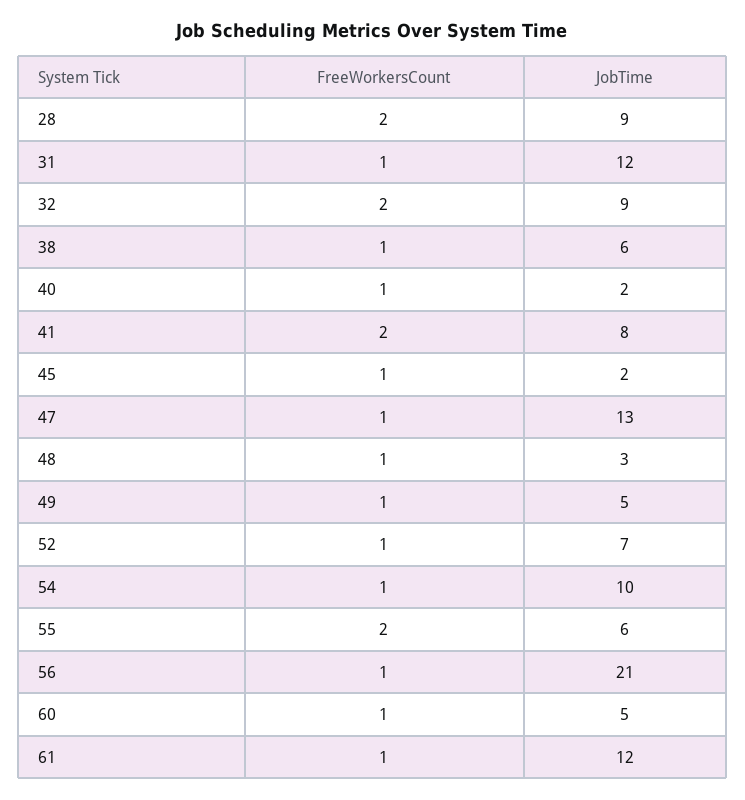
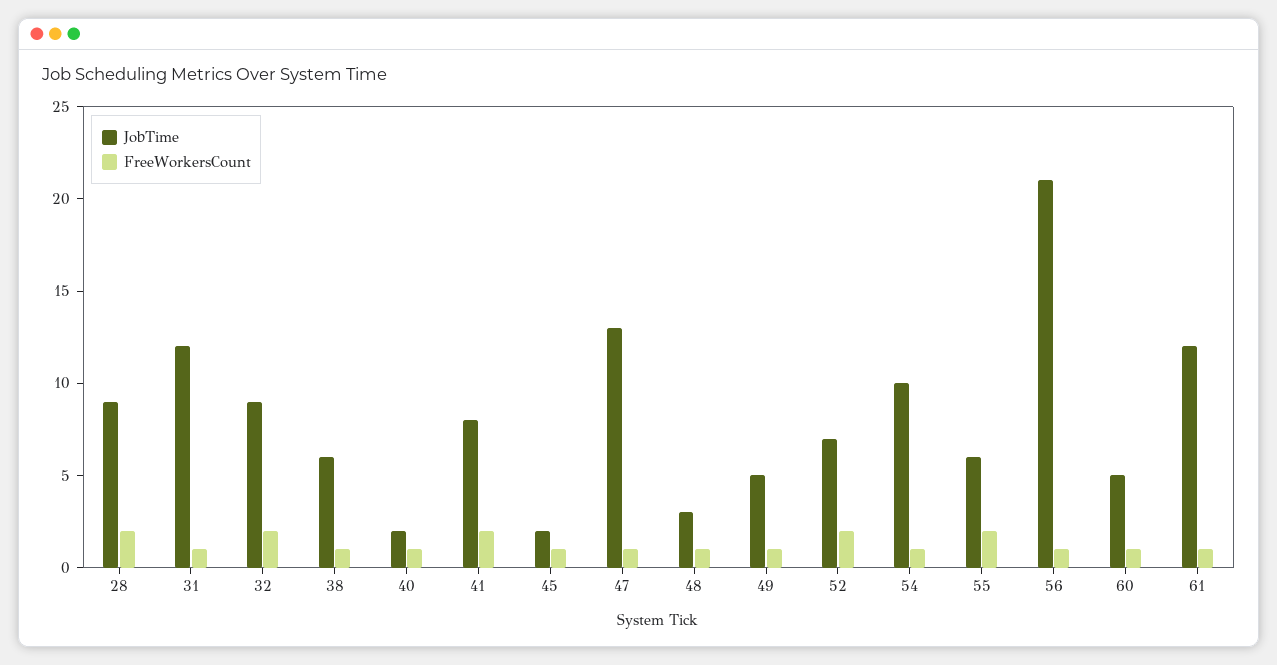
FreeWorkersCount, 52: 1 -> 2

